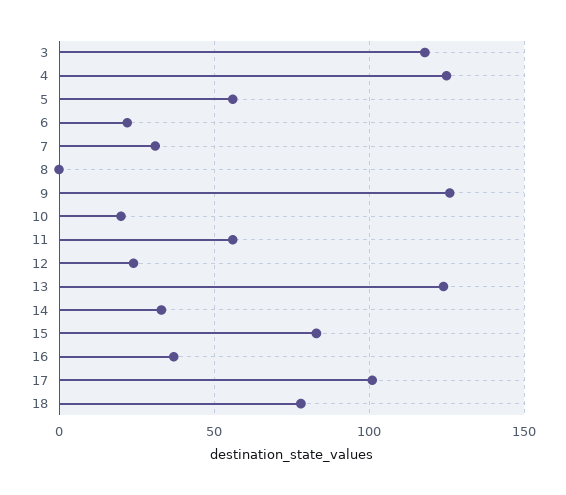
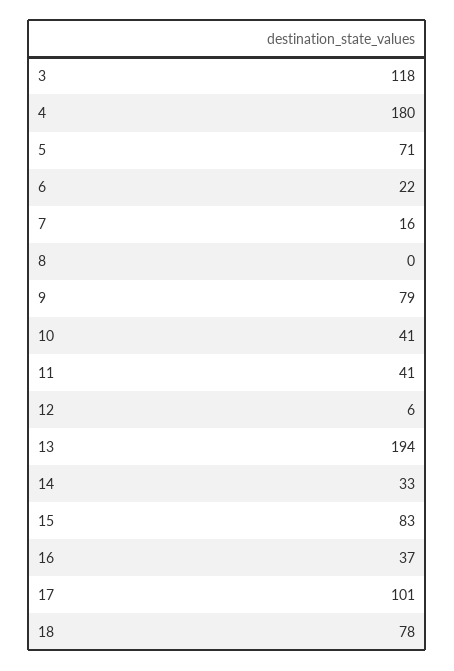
4: 125 -> 180
5: 55 -> 71
7: 30 -> 16
9: 125 -> 79
10: 20 -> 41
11: 55 -> 41
12: 25 -> 6
13: 125 -> 194

